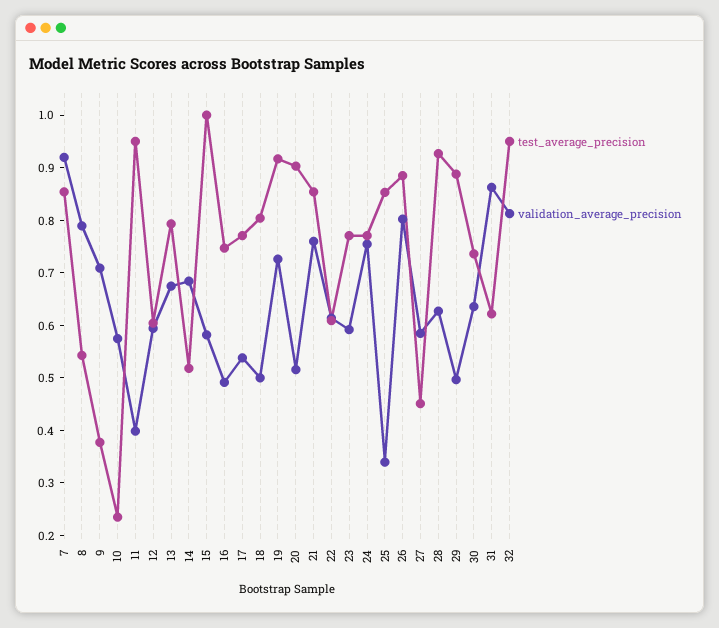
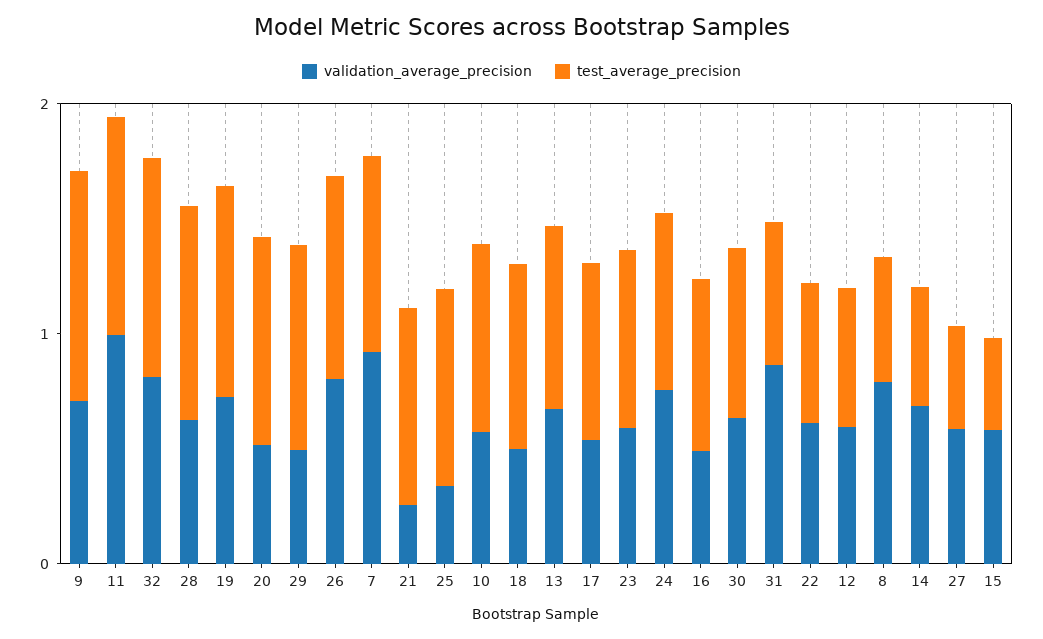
test_average_precision, 9: 0.38 -> 1
test_average_precision, 10: 0.24 -> 0.8
validation_average_precision, 11: 0.4 -> 1
test_average_precision, 15: 1 -> 0.4
validation_average_precision, 21: 0.76 -> 0.2

